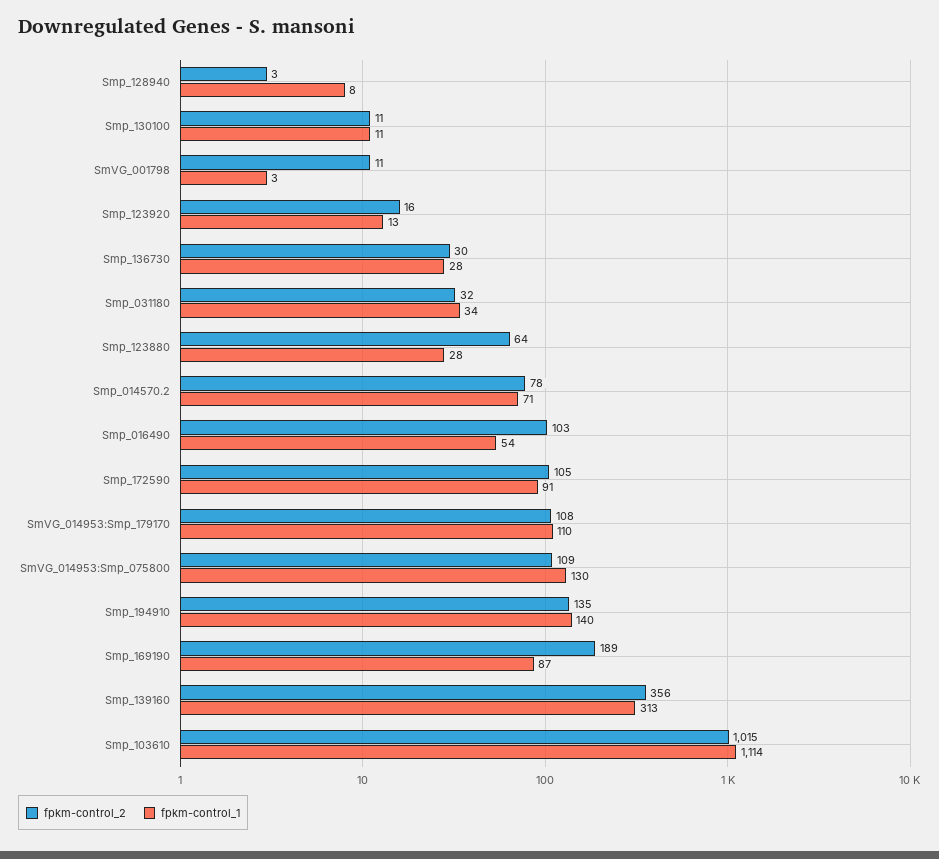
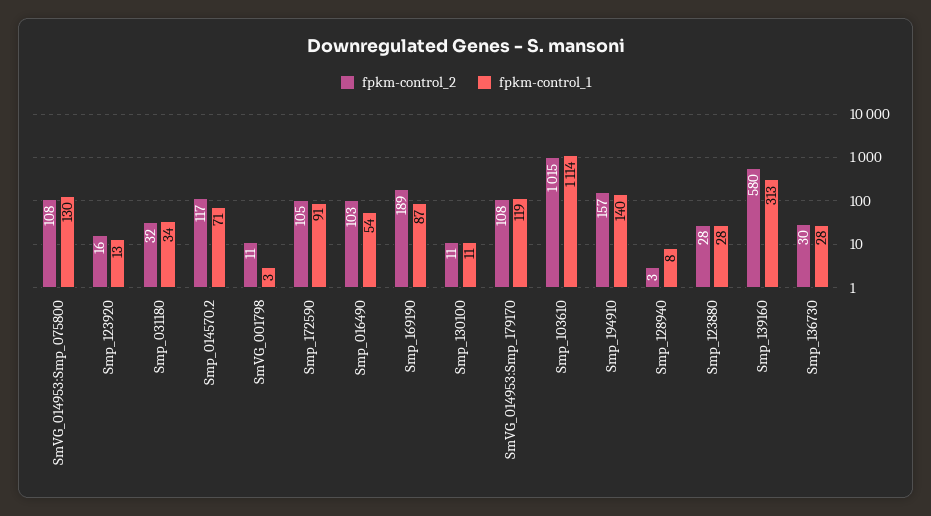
fpkm-control_2, Smp_123880: 64 -> 28
fpkm-control_2, Smp_014570.2: 78 -> 117
fpkm-control_1, SmVG_014953:Smp_179170: 110 -> 119
fpkm-control_2, SmVG_014953:Smp_075800: 109 -> 108
fpkm-control_2, Smp_194910: 135 -> 157
fpkm-control_2, Smp_139160: 356 -> 580

